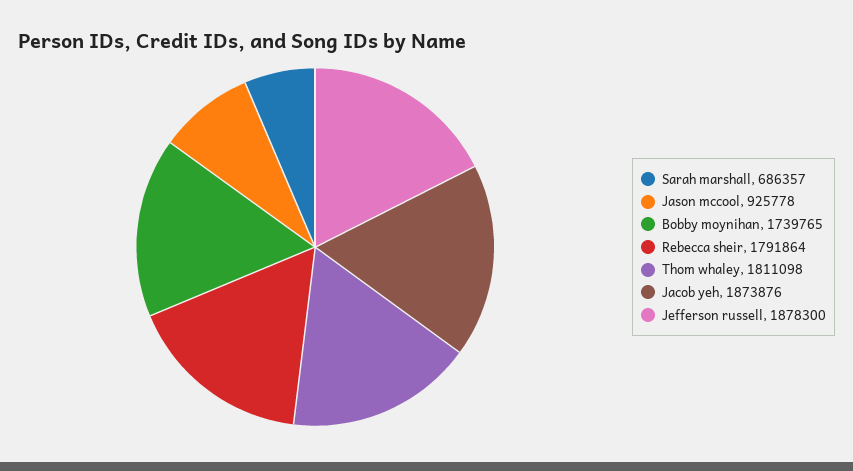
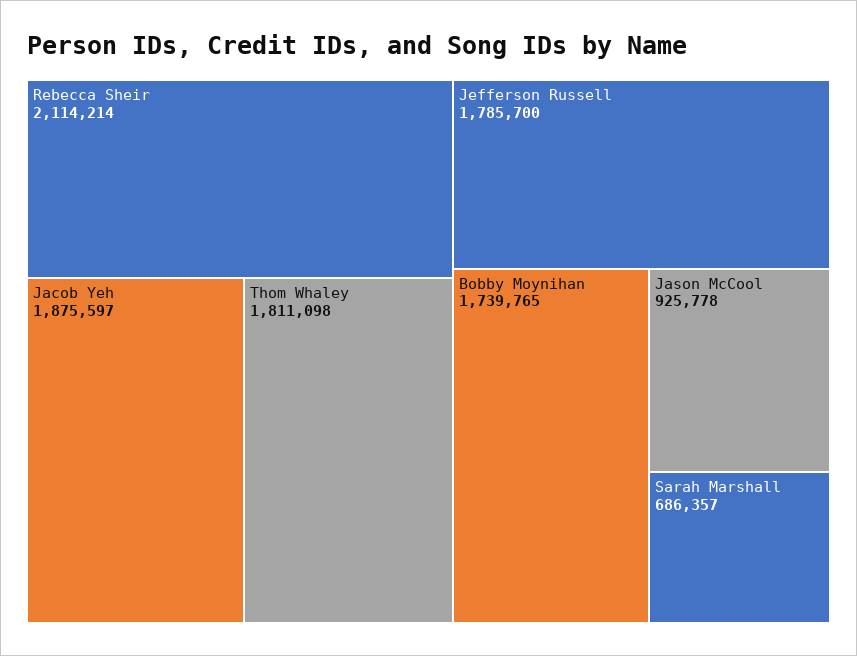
Rebecca sheir: 1791864 -> 2114214
Jacob yeh: 1873876 -> 1875597
Jefferson russell: 1878300 -> 1785700

